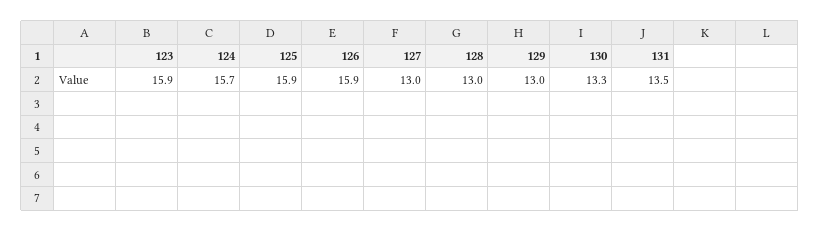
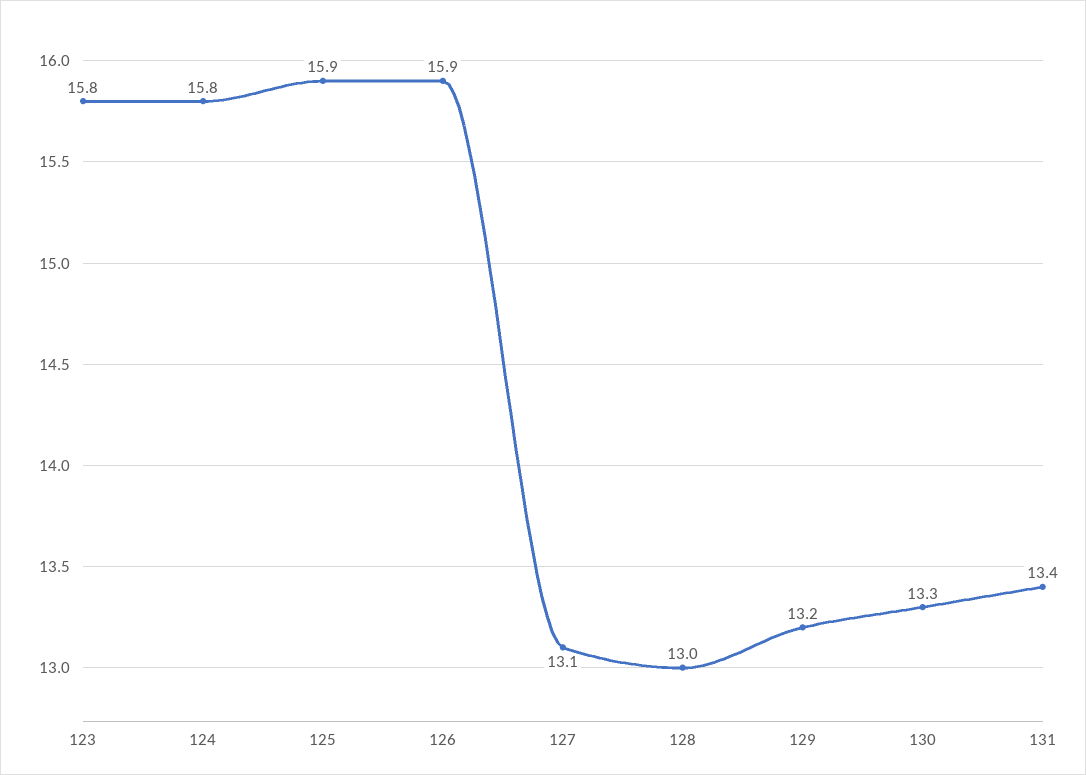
123: 15.9 -> 15.8
124: 15.7 -> 15.8
127: 13 -> 13.1
129: 13 -> 13.2
131: 13.5 -> 13.4

